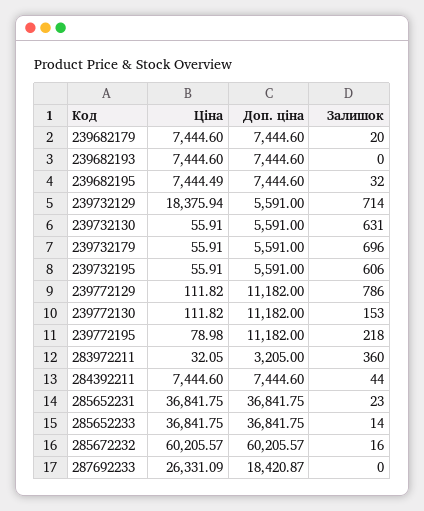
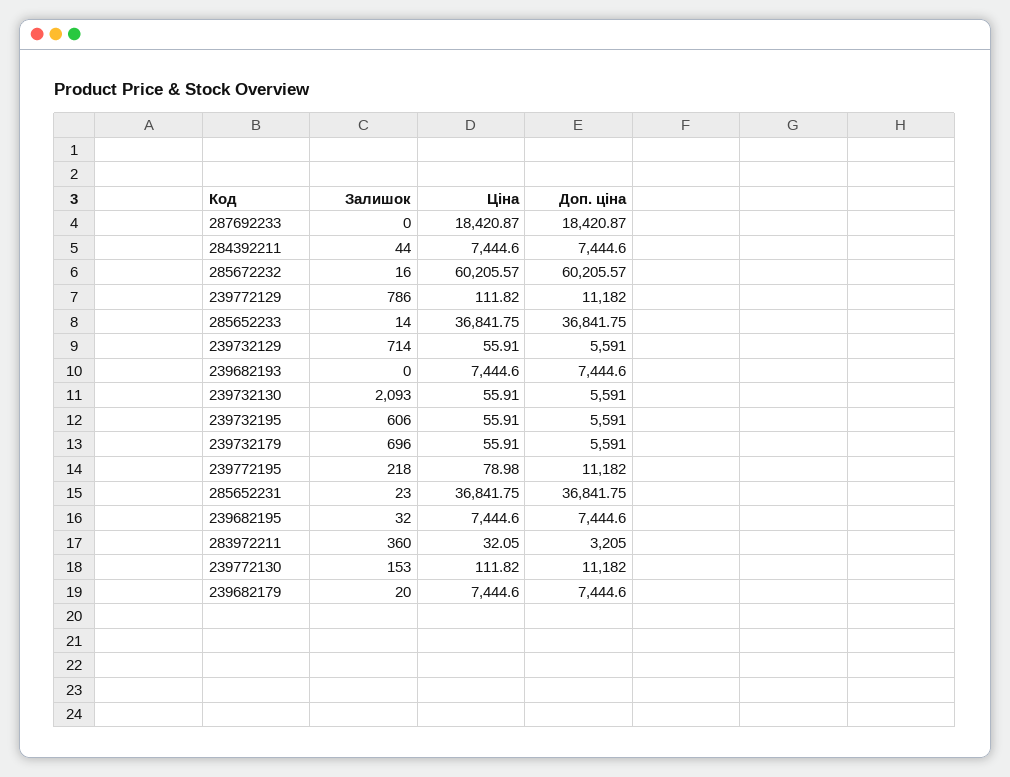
Ціна, 239682195: 7444.49 -> 7444.6
Ціна, 239732129: 18375.94 -> 55.91
Залишок, 239732130: 631 -> 2093
Ціна, 287692233: 26331.09 -> 18420.87

